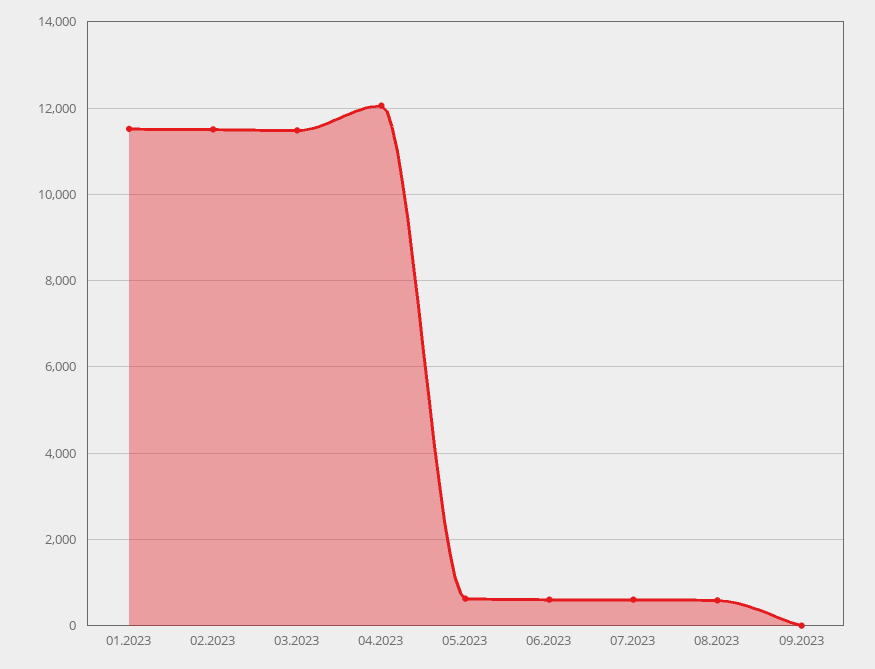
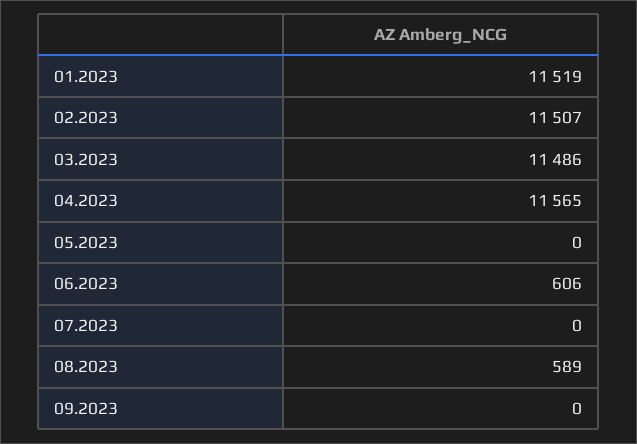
04.2023: 12000 -> 11565
05.2023: 600 -> 0
07.2023: 600 -> 0

